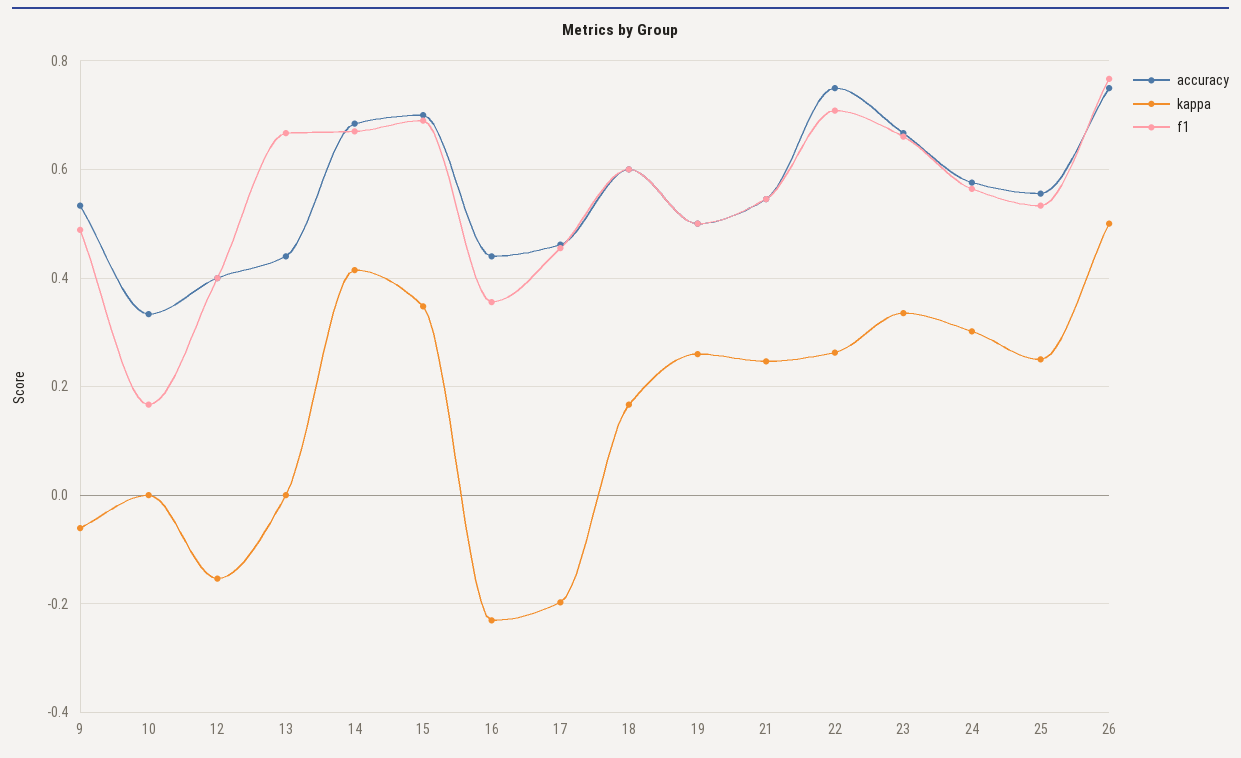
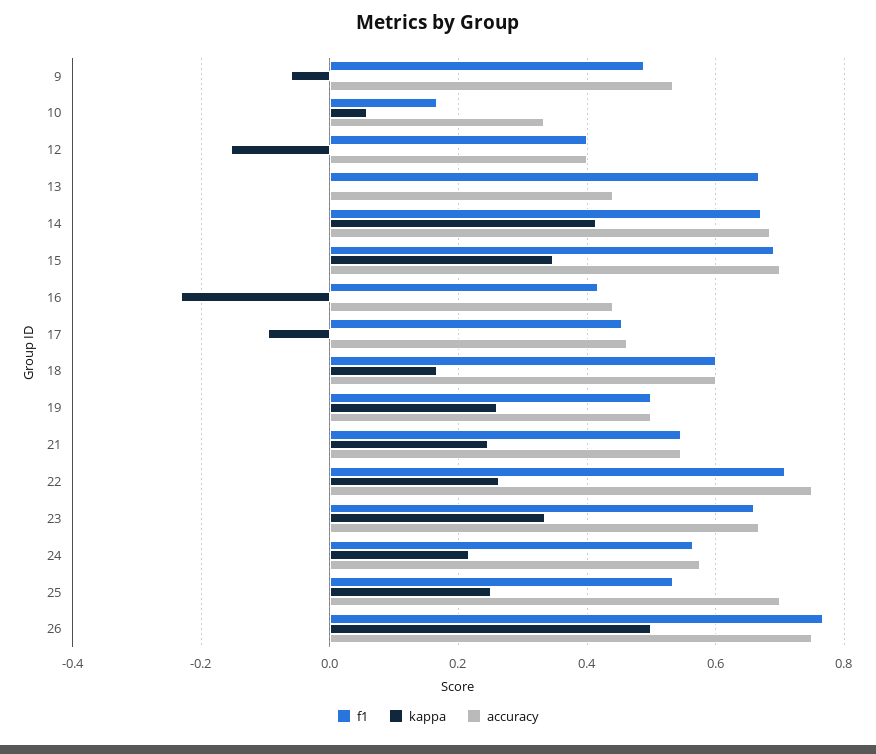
kappa, 10: 0 -> 0.06
f1, 16: 0.36 -> 0.42
kappa, 17: -0.2 -> -0.1
kappa, 24: 0.3 -> 0.22
accuracy, 25: 0.56 -> 0.7

